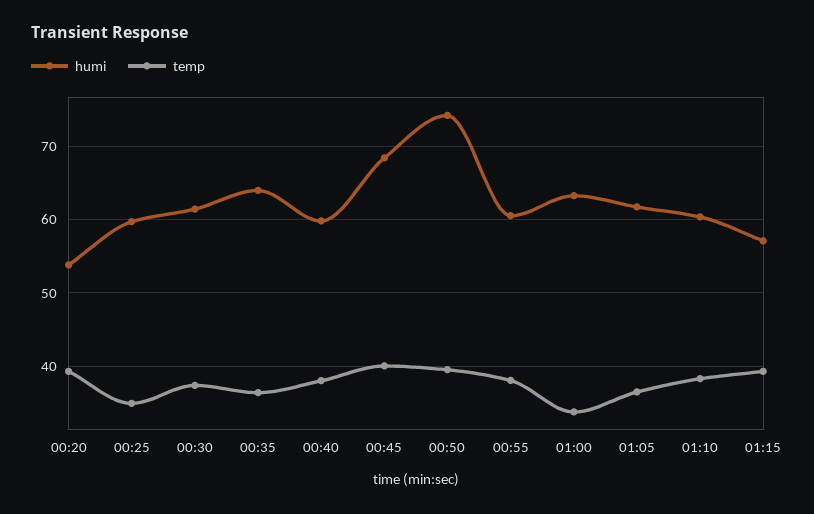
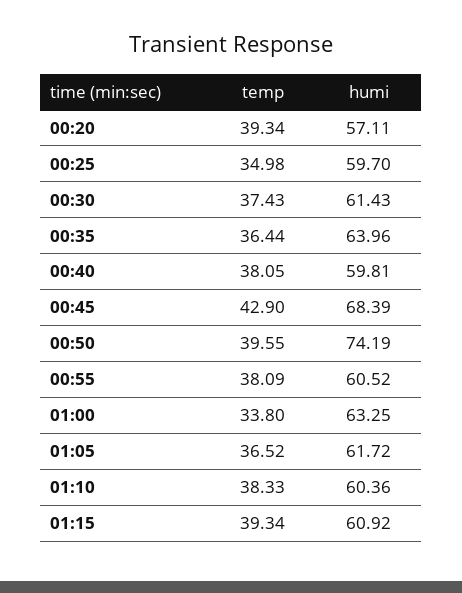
humi, 00:20: 54 -> 57.11
temp, 00:45: 40 -> 42.9
humi, 01:15: 57 -> 60.92

